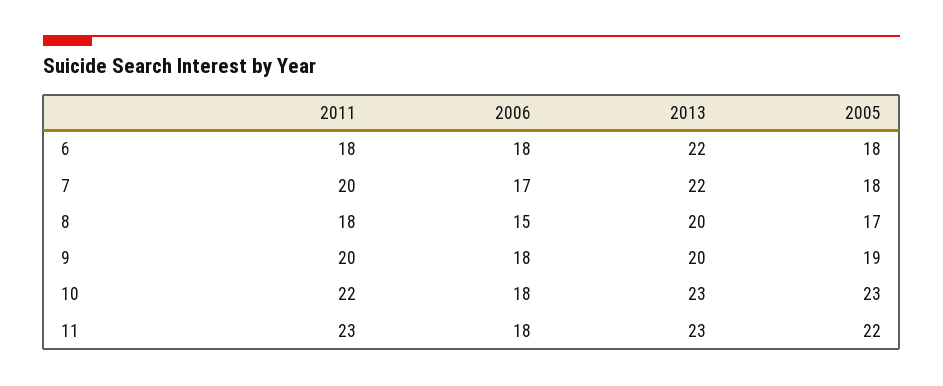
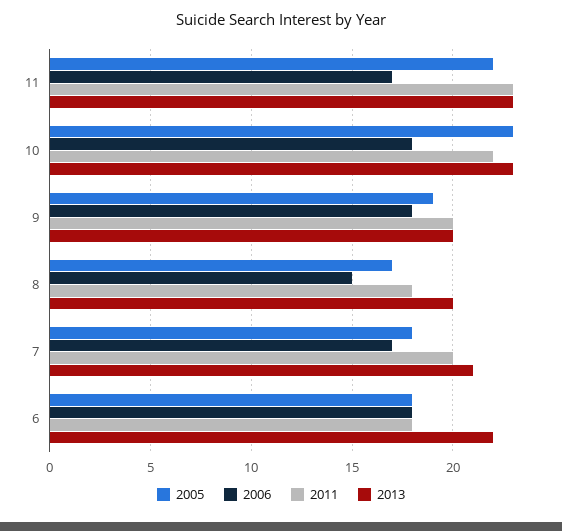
2013, 7: 22 -> 21
2006, 11: 18 -> 17

